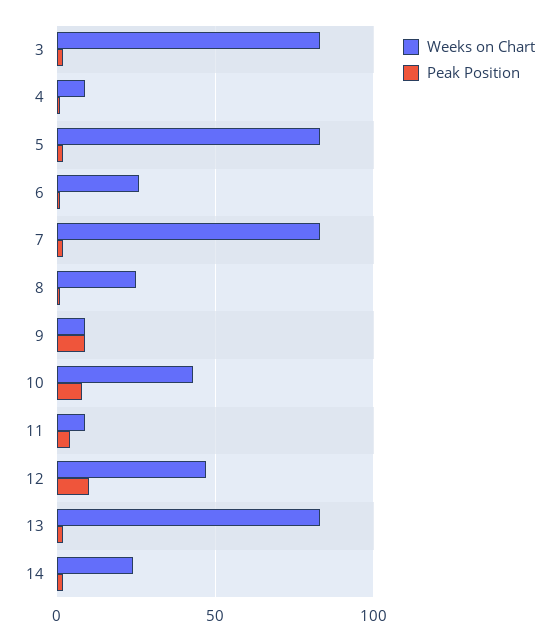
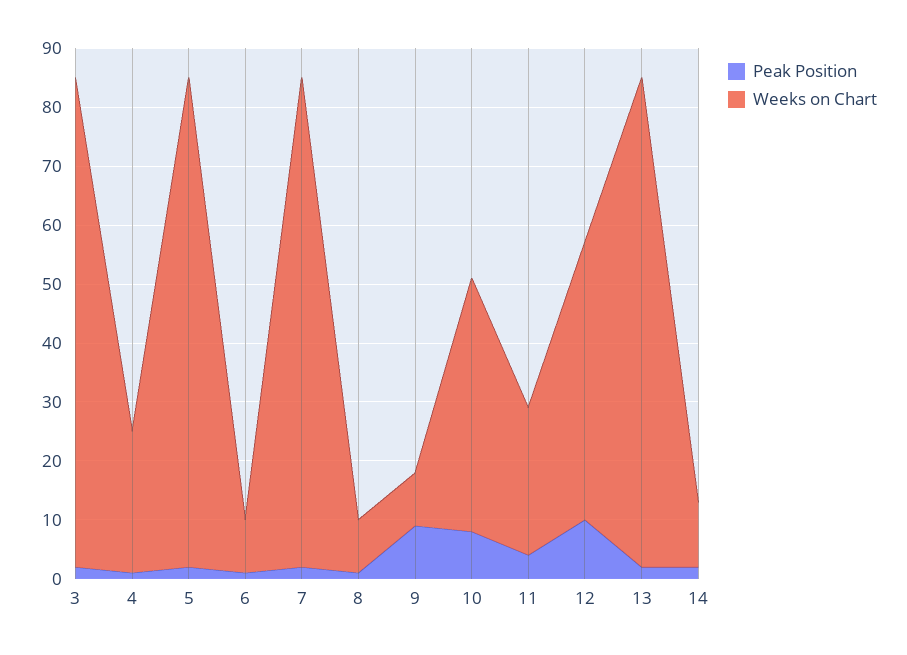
Weeks on Chart, 4: 10 -> 25
Weeks on Chart, 6: 25 -> 10
Weeks on Chart, 8: 25 -> 10
Weeks on Chart, 11: 10 -> 25
Weeks on Chart, 14: 25 -> 10

